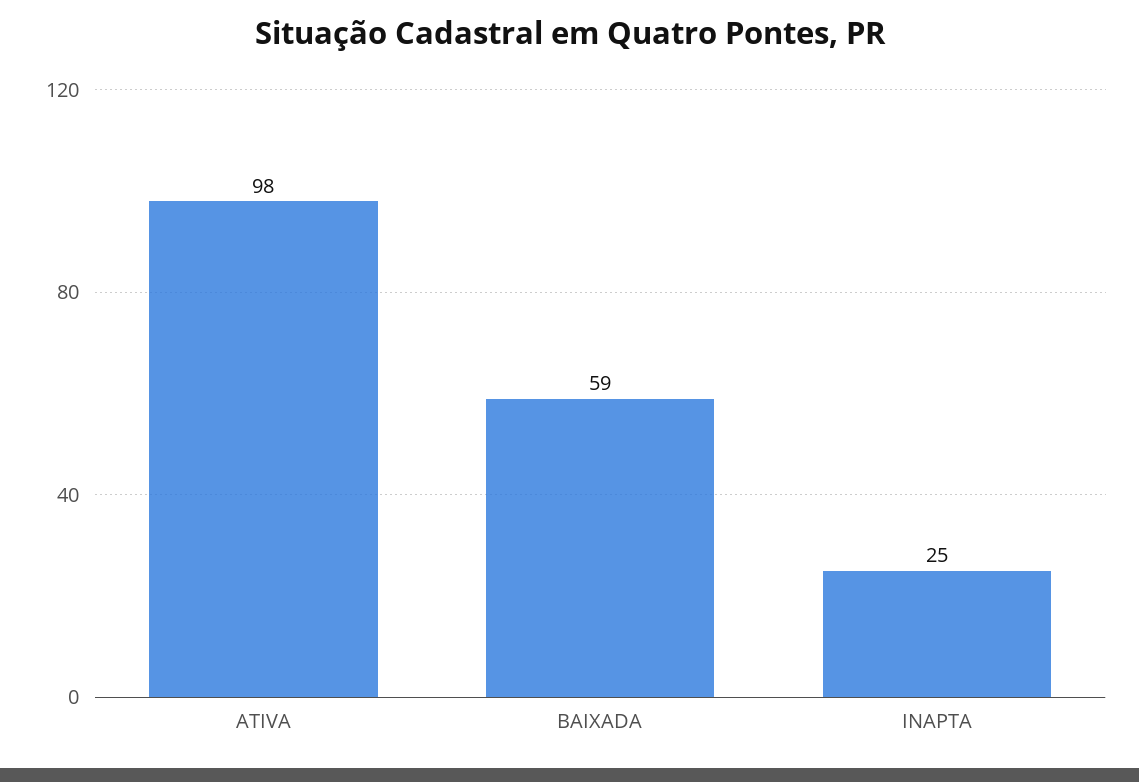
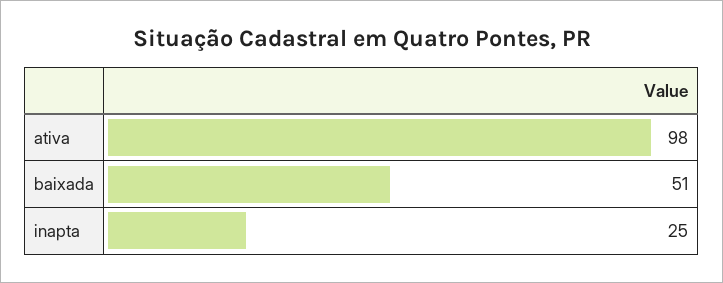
BAIXADA: 59 -> 51

